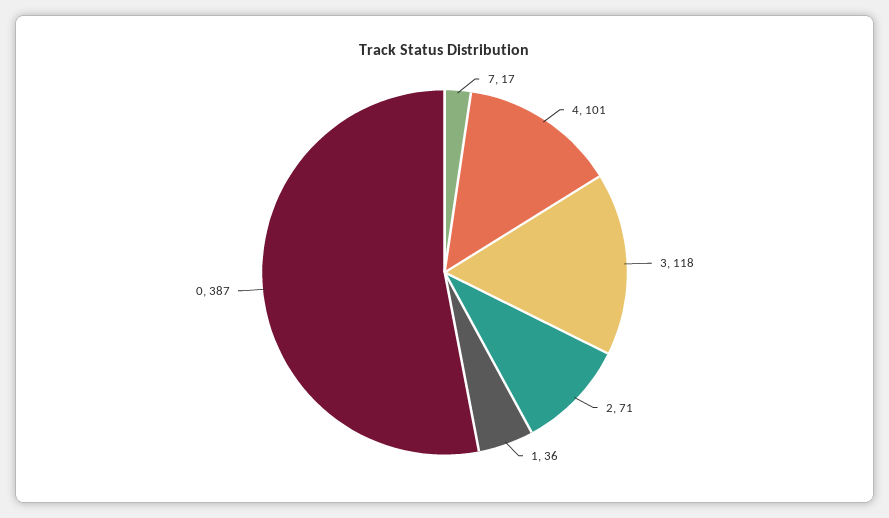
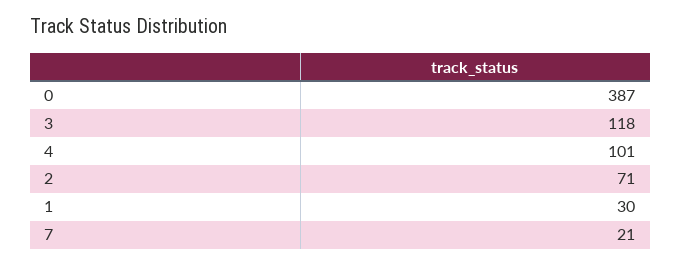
7: 17 -> 21
1: 36 -> 30

